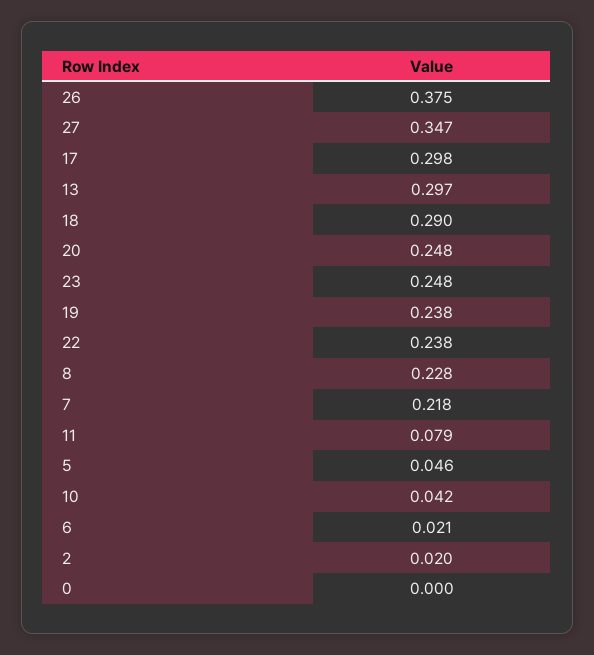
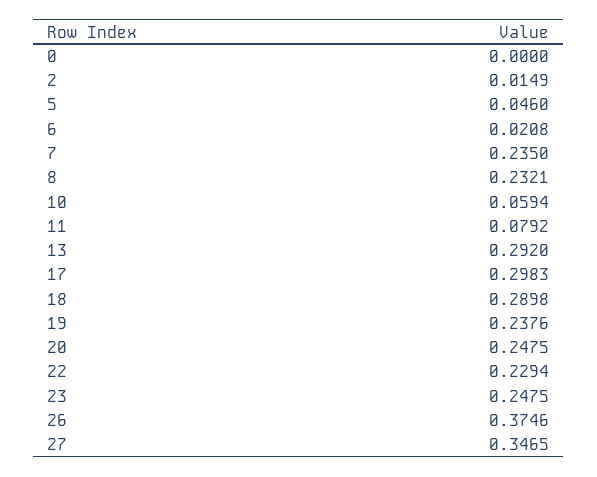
13: 0.297 -> 0.292
22: 0.238 -> 0.2294
8: 0.228 -> 0.2321
7: 0.218 -> 0.235
10: 0.042 -> 0.0594
2: 0.02 -> 0.0149

